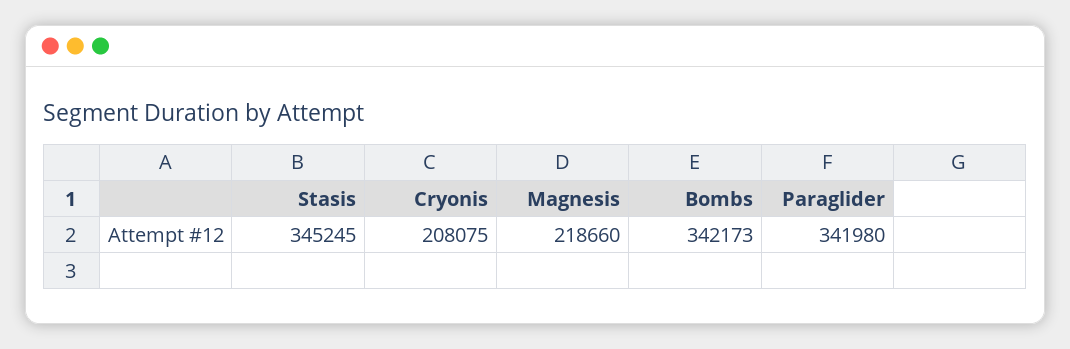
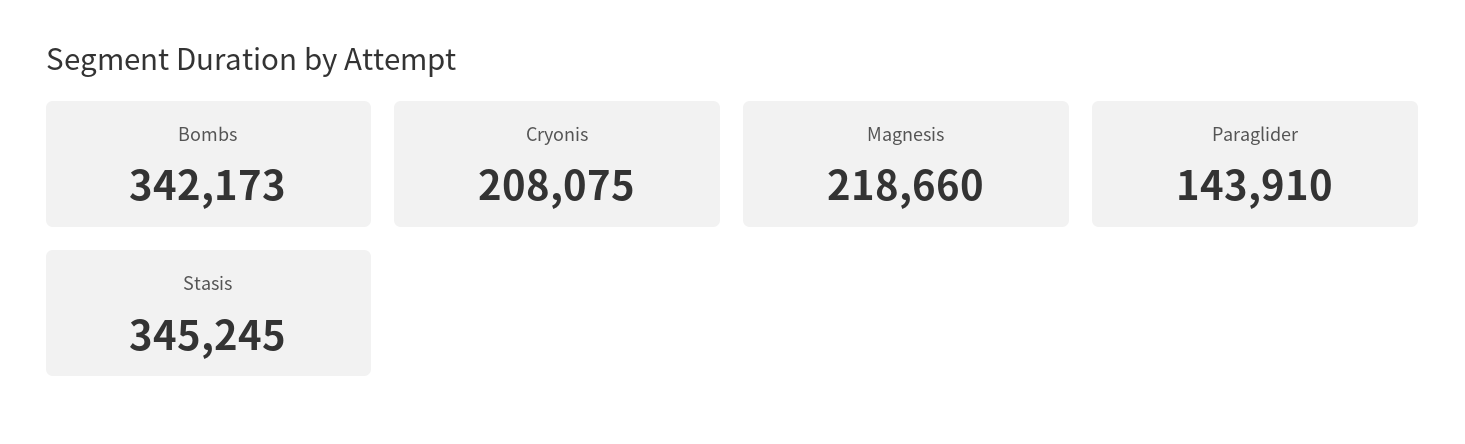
Paraglider: 341980 -> 143910

